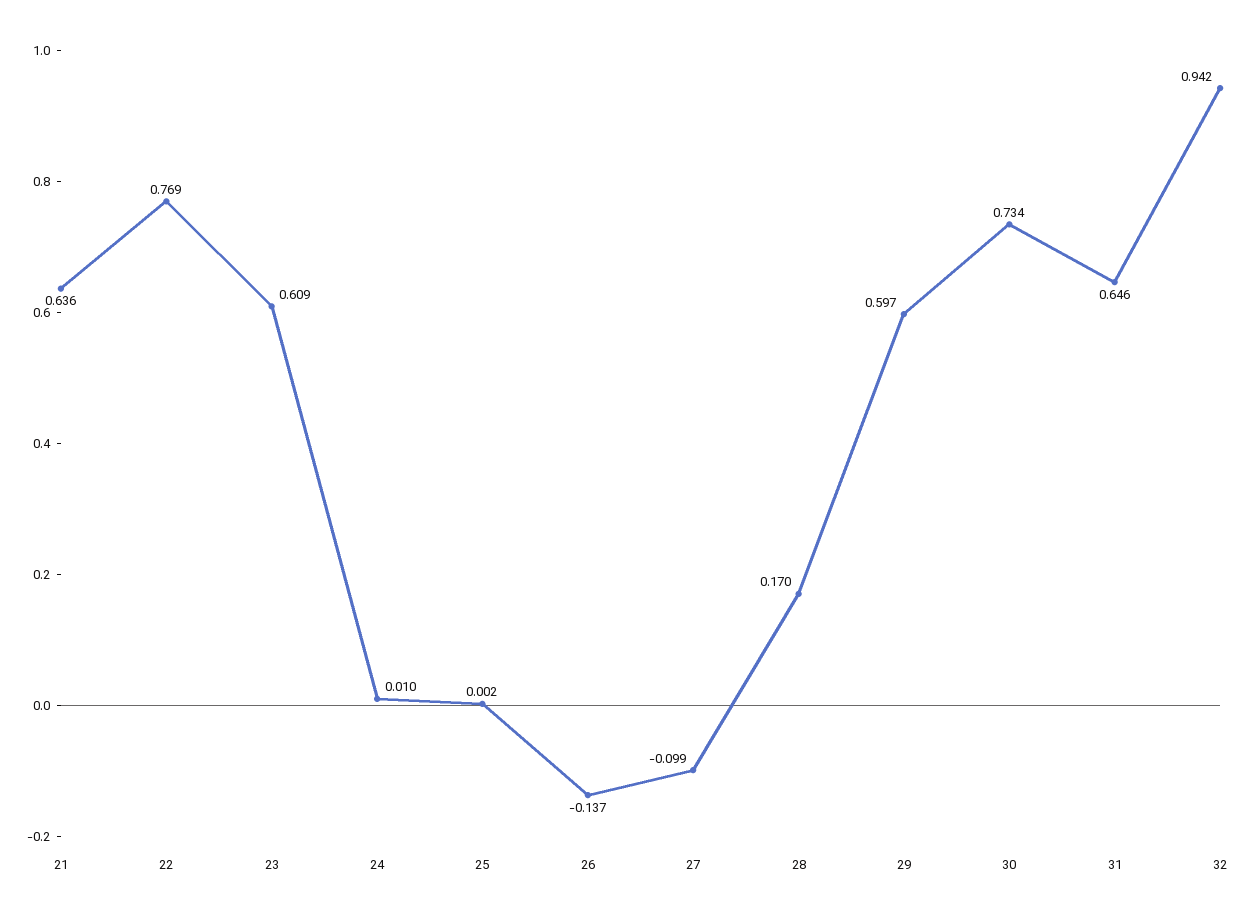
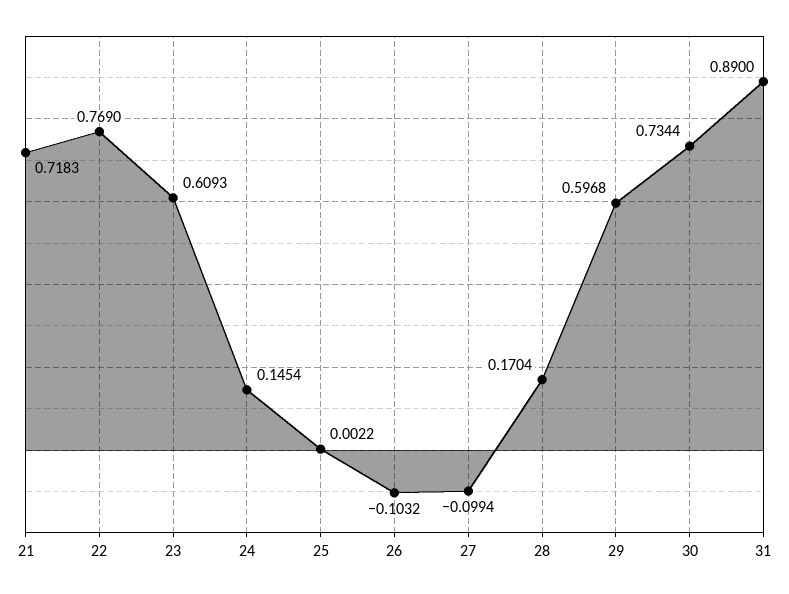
21: 0.636 -> 0.7183
24: 0.01 -> 0.1454
26: -0.137 -> -0.1032
31: 0.646 -> 0.89
32: 0.942 -> none

